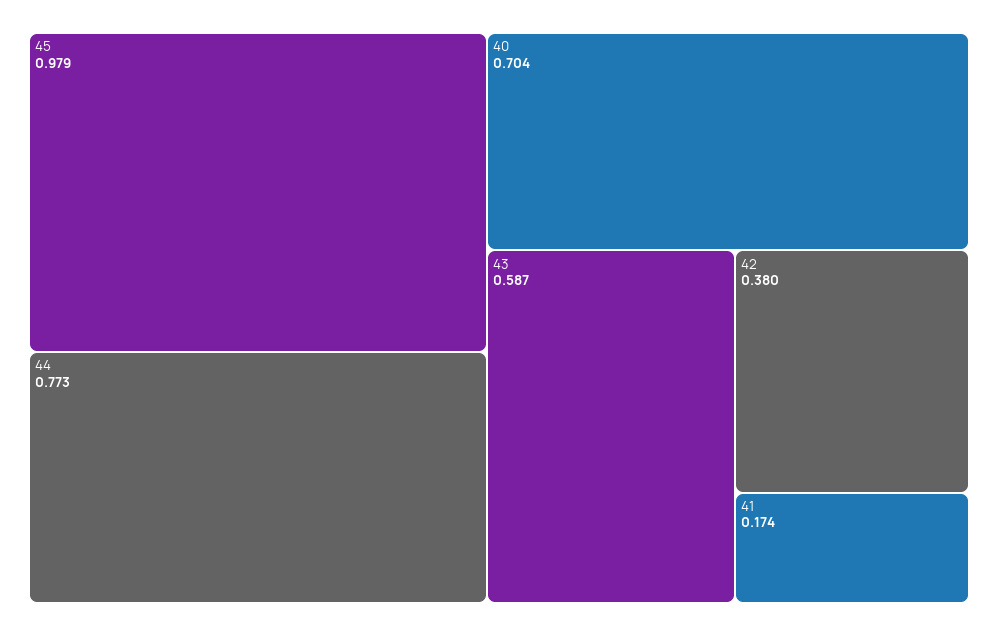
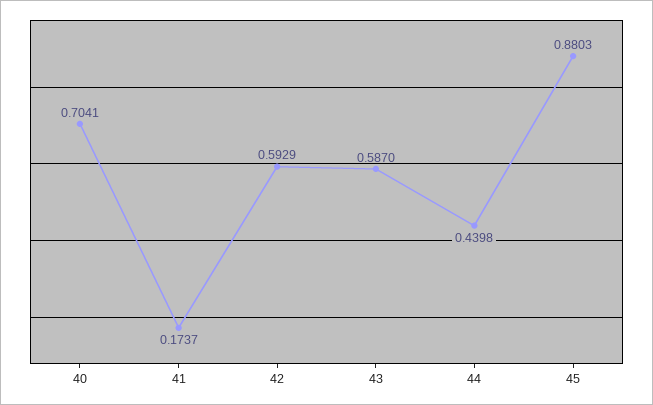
45: 0.979 -> 0.8803
44: 0.773 -> 0.4398
42: 0.38 -> 0.5929

